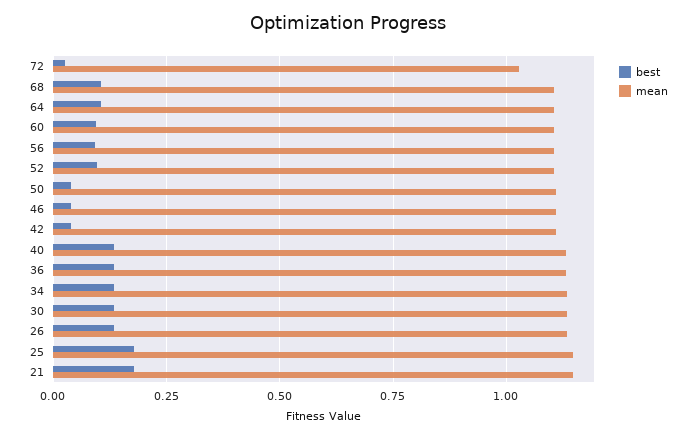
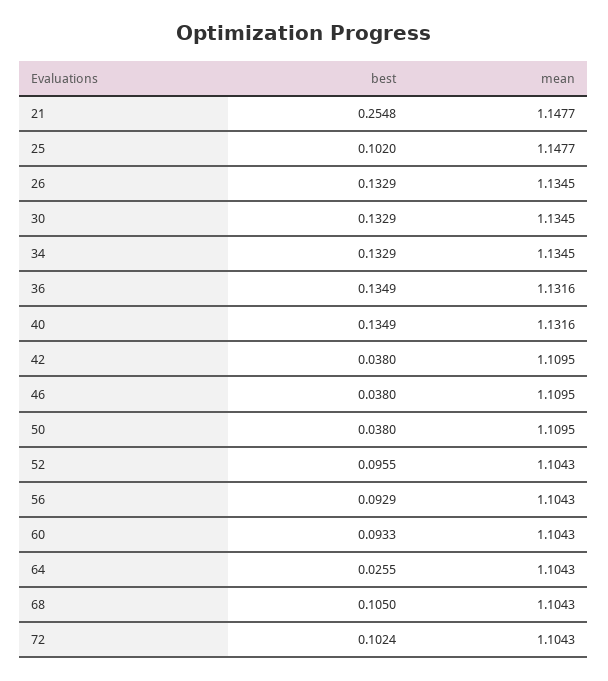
best, 72: 0.025 -> 0.1024
mean, 72: 1.025 -> 1.1043
best, 64: 0.1 -> 0.0255
best, 25: 0.175 -> 0.102
best, 21: 0.175 -> 0.2548

